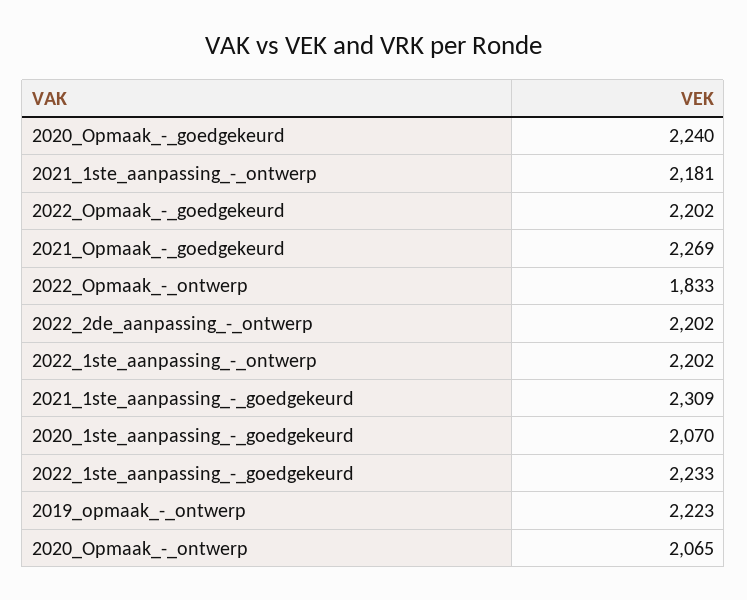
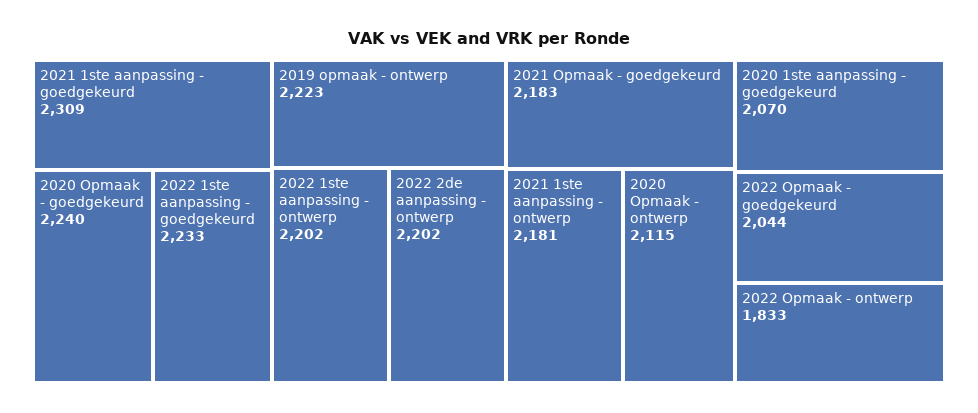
2022_Opmaak_-_goedgekeurd: 2202 -> 2044
2021_Opmaak_-_goedgekeurd: 2269 -> 2183
2020_Opmaak_-_ontwerp: 2065 -> 2115

